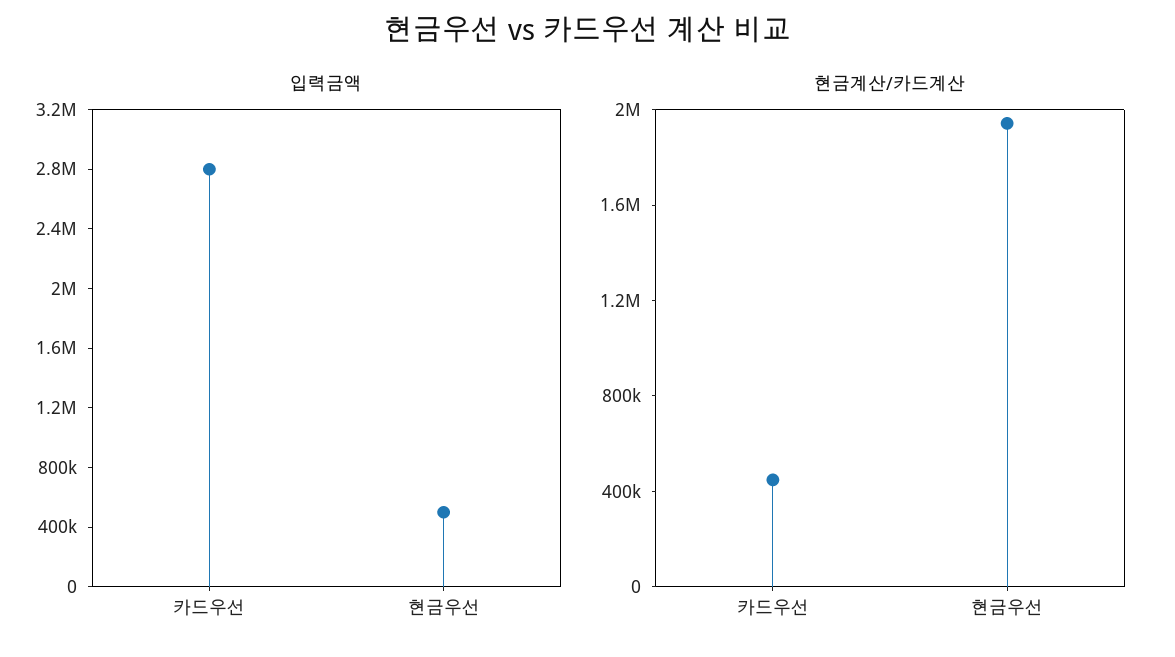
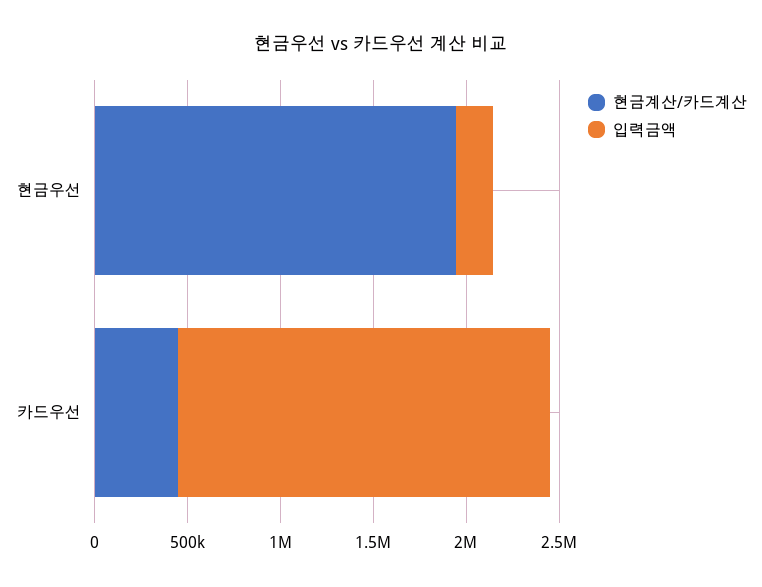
입력금액, 카드우선: 2800000 -> 2000000
입력금액, 현금우선: 500000 -> 200000

